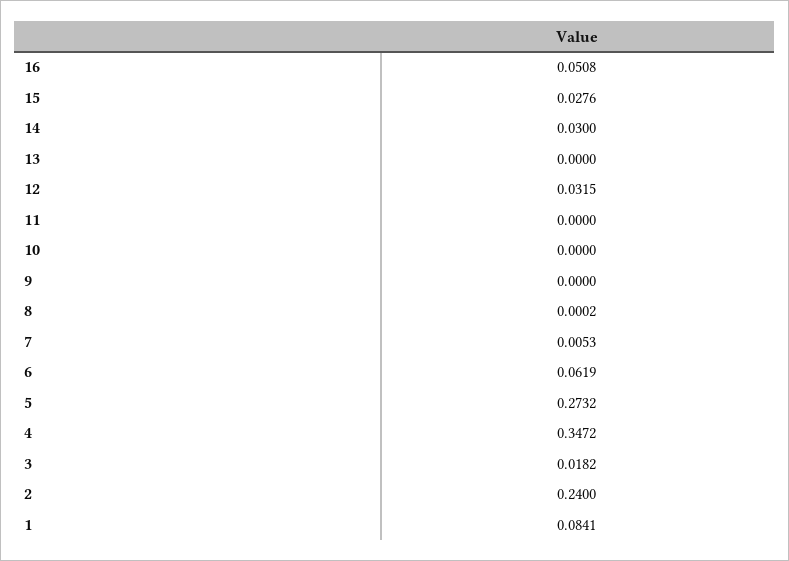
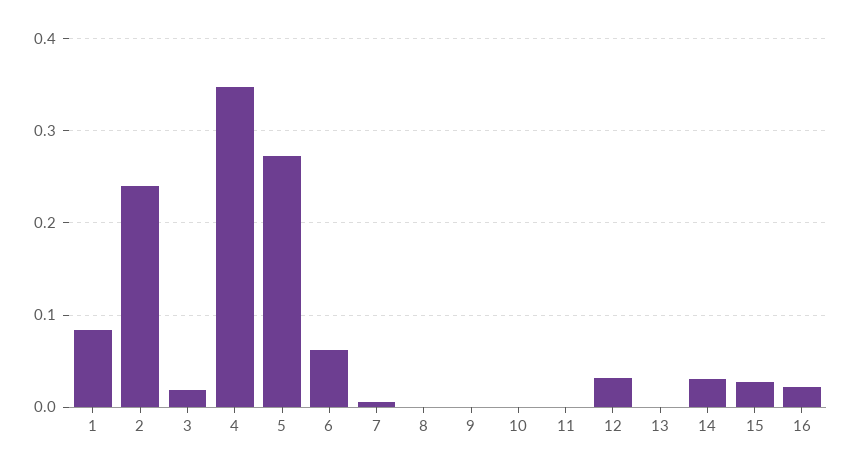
16: 0.0508 -> 0.02

